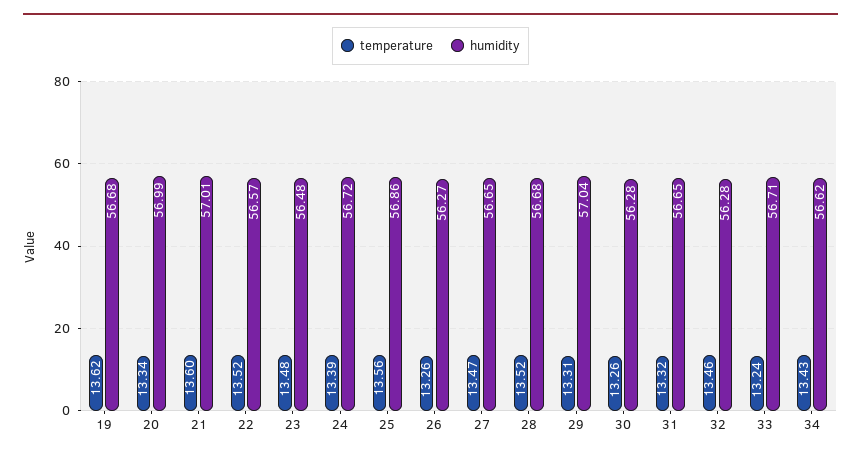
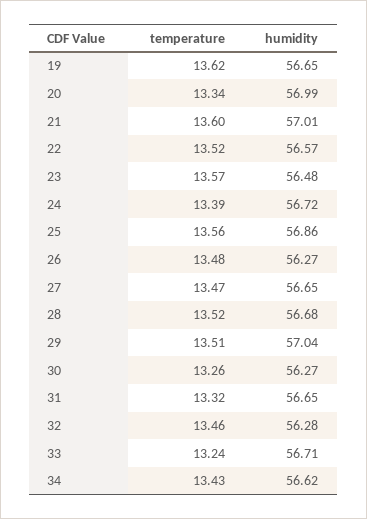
humidity, 19: 56.68 -> 56.65
temperature, 23: 13.48 -> 13.57
temperature, 26: 13.26 -> 13.48
temperature, 29: 13.31 -> 13.51
humidity, 30: 56.28 -> 56.27

